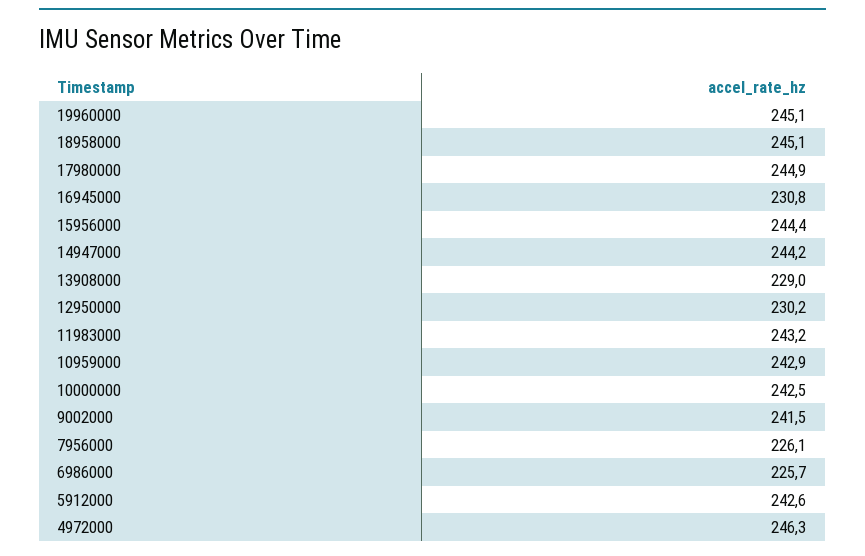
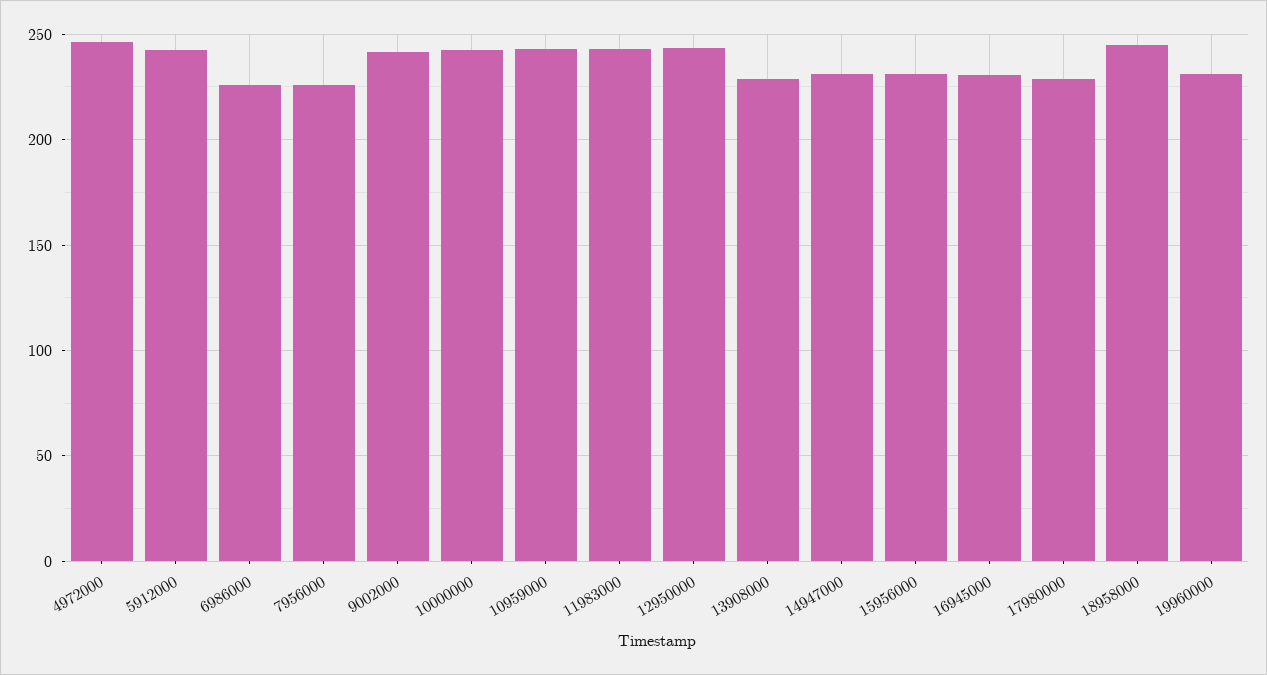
19960000: 245.1 -> 230
17980000: 244.9 -> 230
15956000: 244.4 -> 230
14947000: 244.2 -> 230
12950000: 230.2 -> 245

